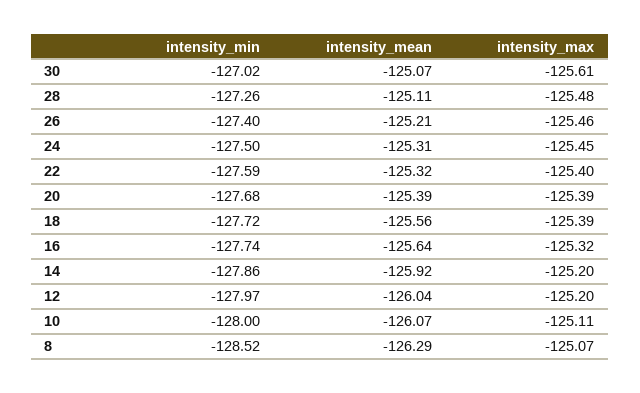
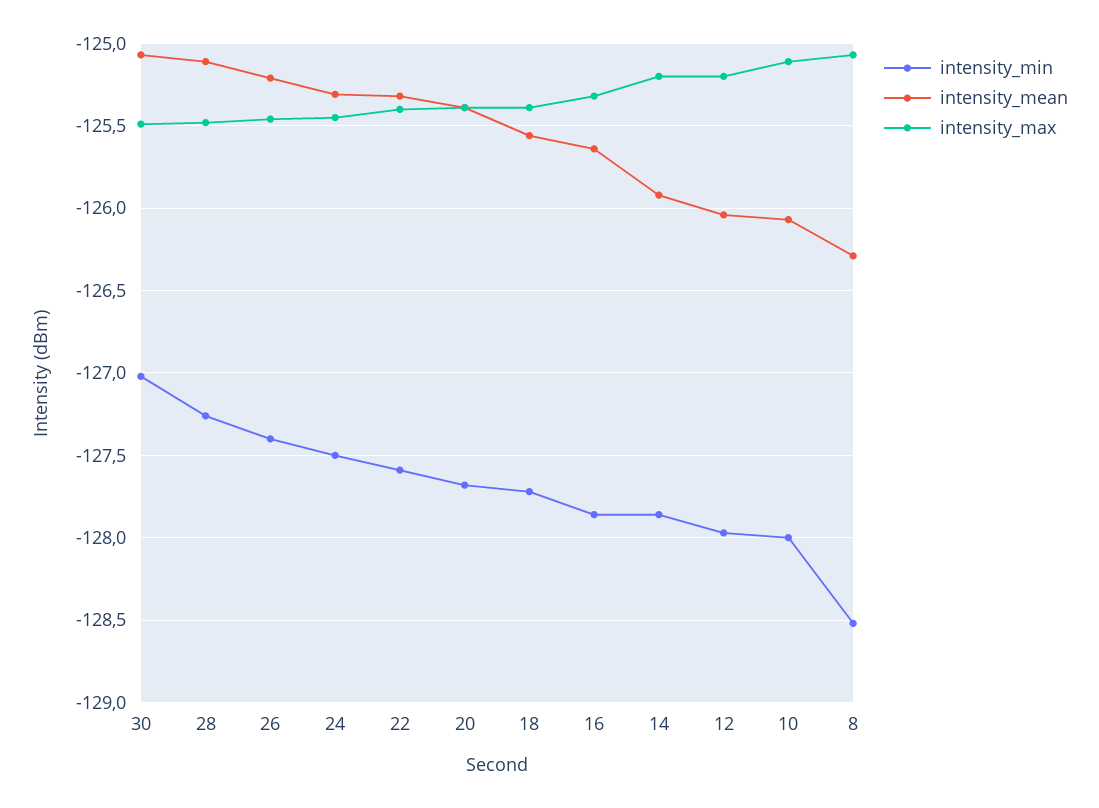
intensity_max, 30: -125.61 -> -125.5
intensity_min, 16: -127.74 -> -127.85

